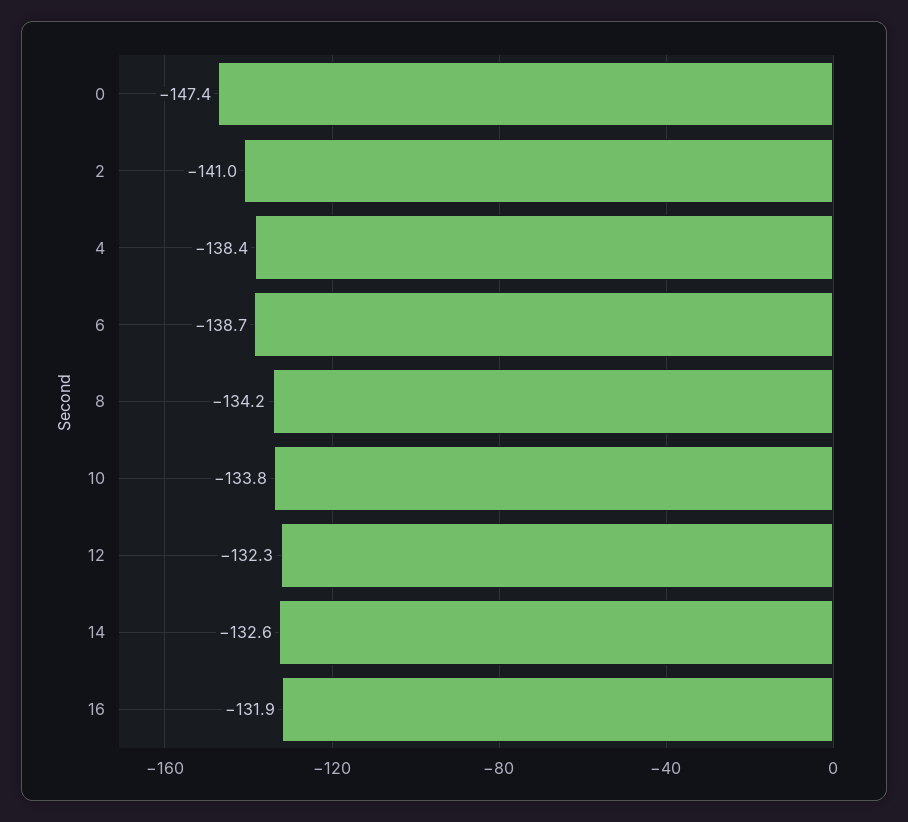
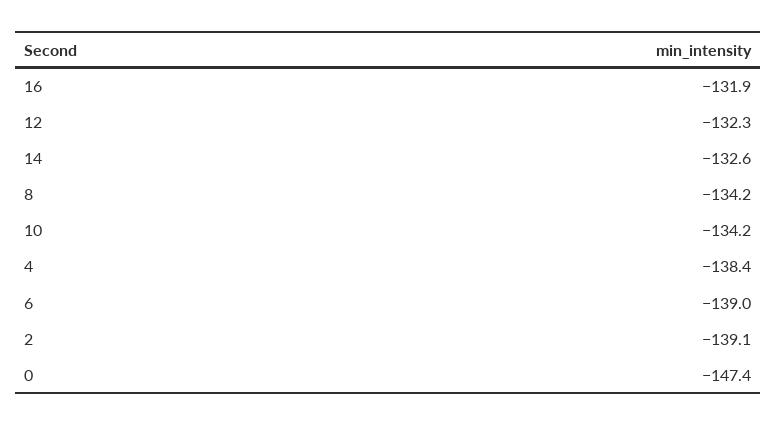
2: -141 -> -139.1
6: -138.7 -> -139
10: -133.8 -> -134.2

